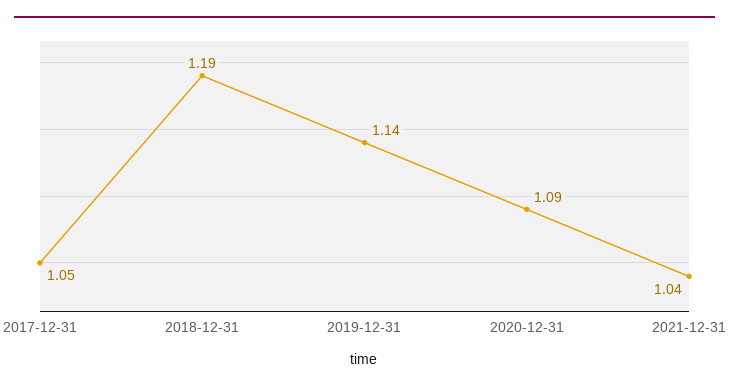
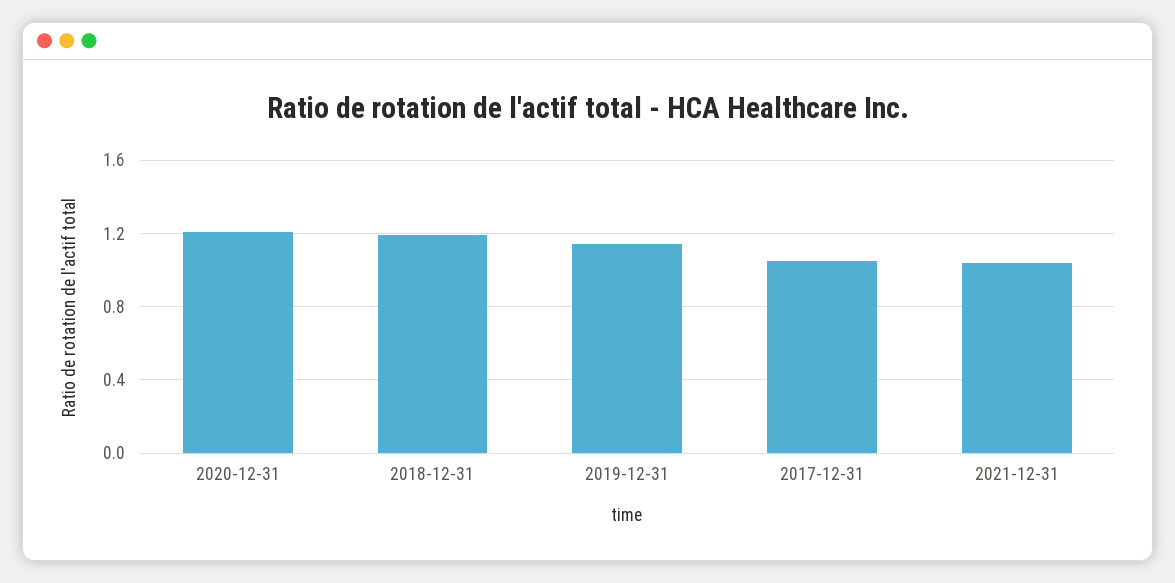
2020-12-31: 1.09 -> 1.2

